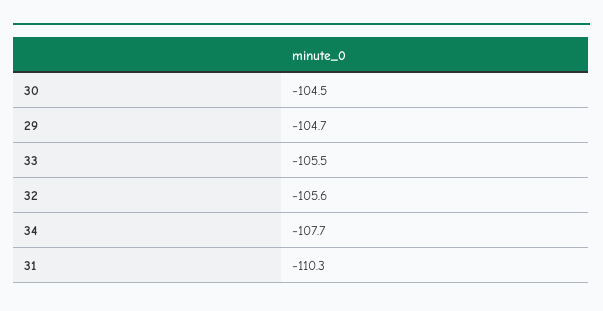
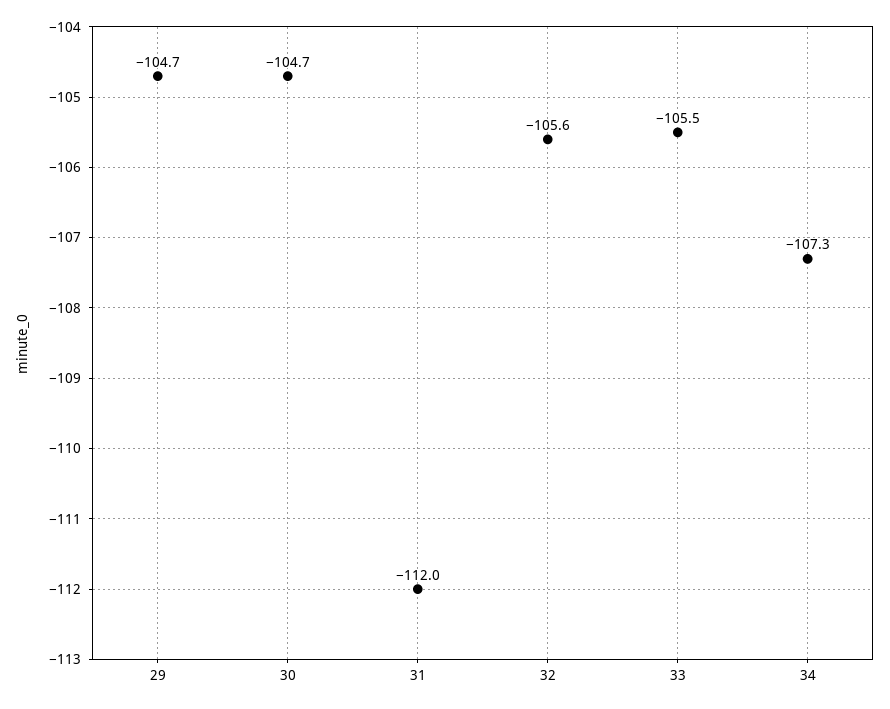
30: -104.5 -> -104.7
34: -107.7 -> -107.3
31: -110.3 -> -112

